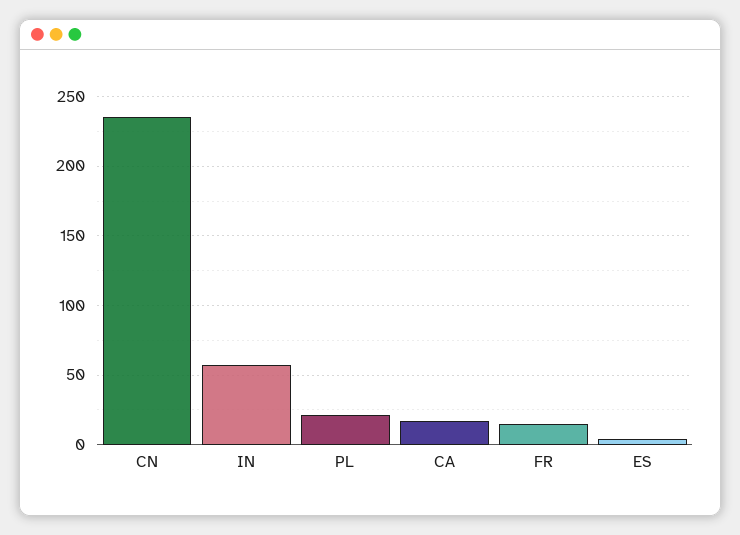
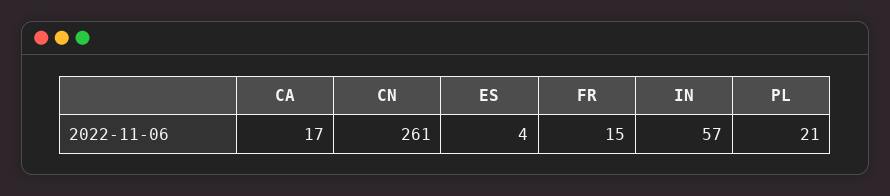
CN: 235 -> 261

